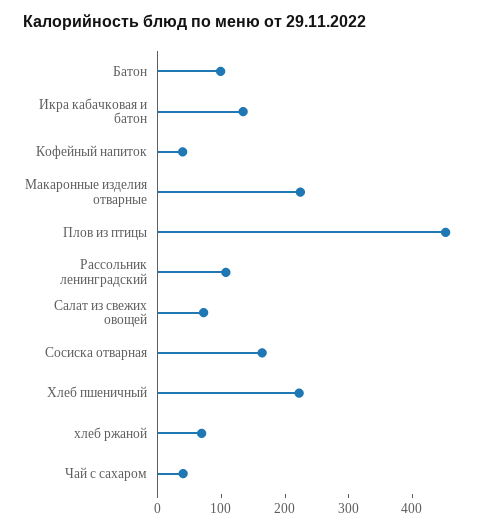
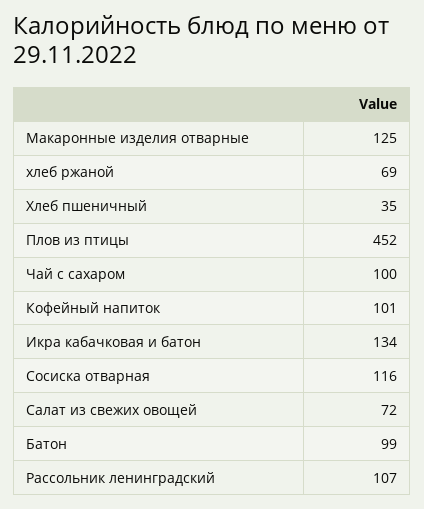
Кофейный напиток: 40 -> 101
Макаронные изделия отварные: 220 -> 125
Сосиска отварная: 160 -> 116
Хлеб пшеничный: 220 -> 35
Чай с сахаром: 40 -> 100

